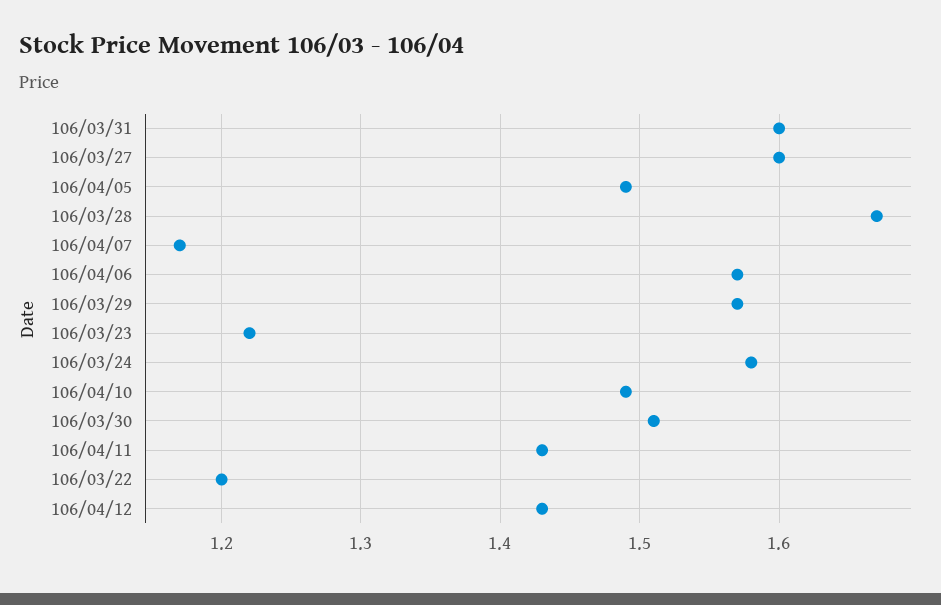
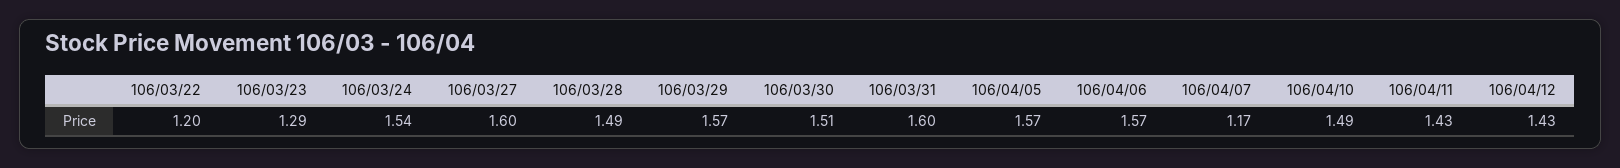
106/04/05: 1.49 -> 1.57
106/03/28: 1.67 -> 1.49
106/03/23: 1.22 -> 1.29
106/03/24: 1.58 -> 1.54

